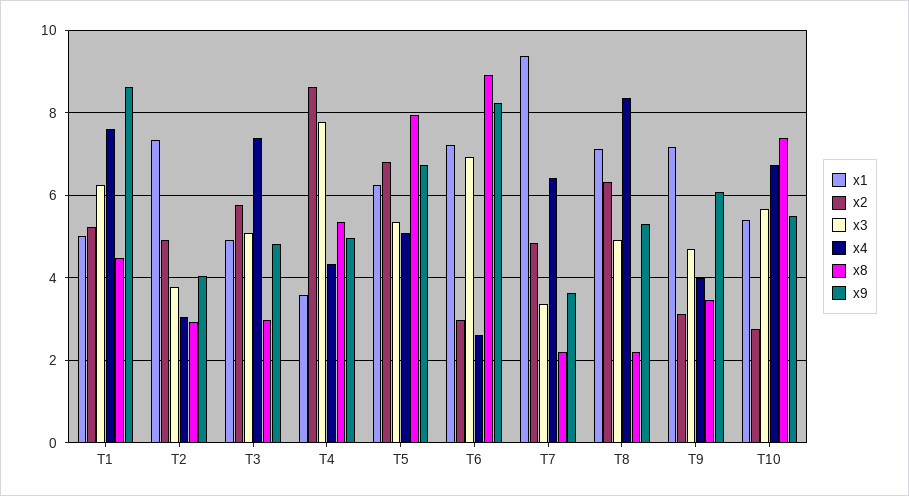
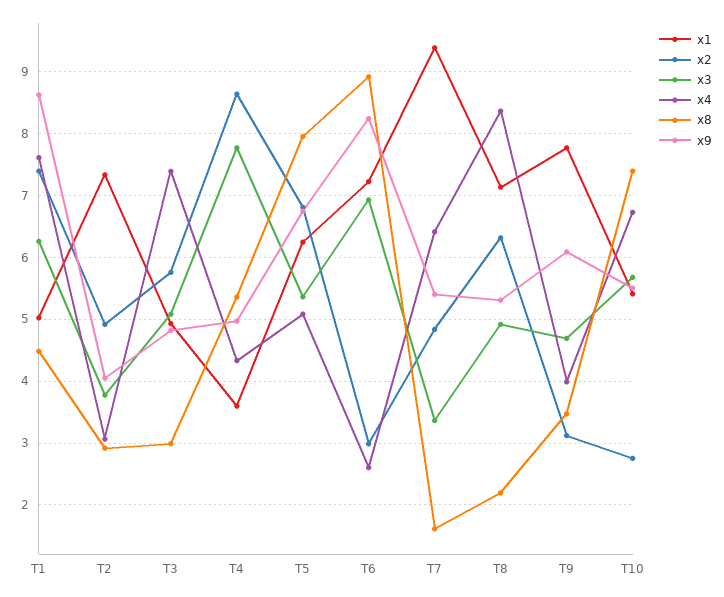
x2, T1: 5.2 -> 7.4
x8, T7: 2.2 -> 1.6
x9, T7: 3.6 -> 5.4
x1, T9: 7.2 -> 7.8

